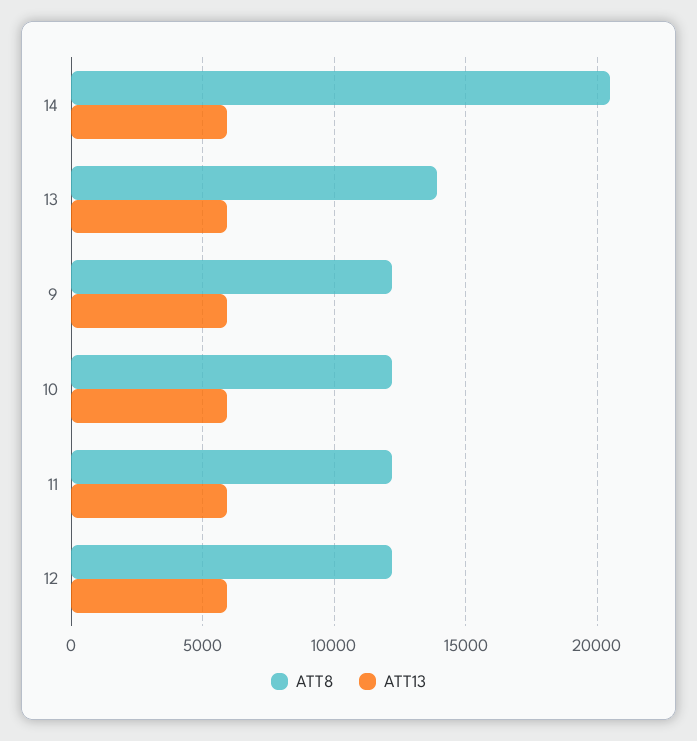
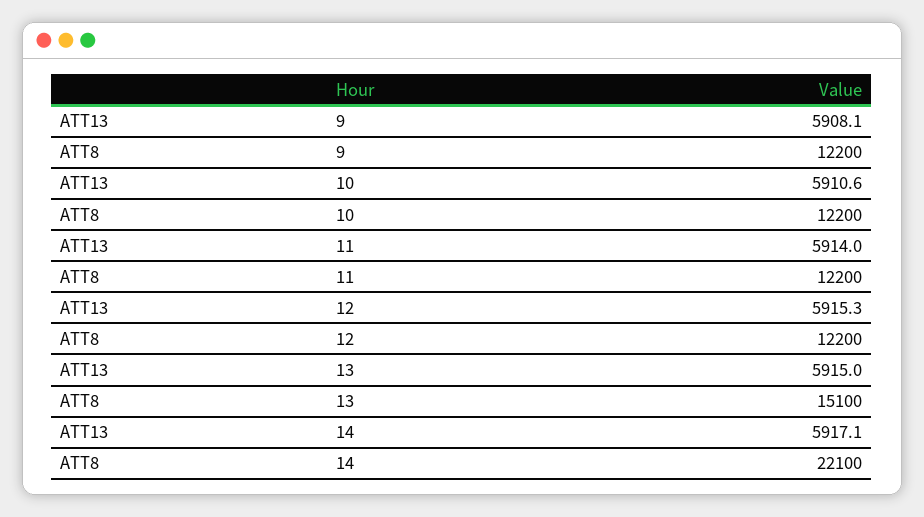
ATT8, 14: 20500 -> 22100
ATT8, 13: 14000 -> 15100

